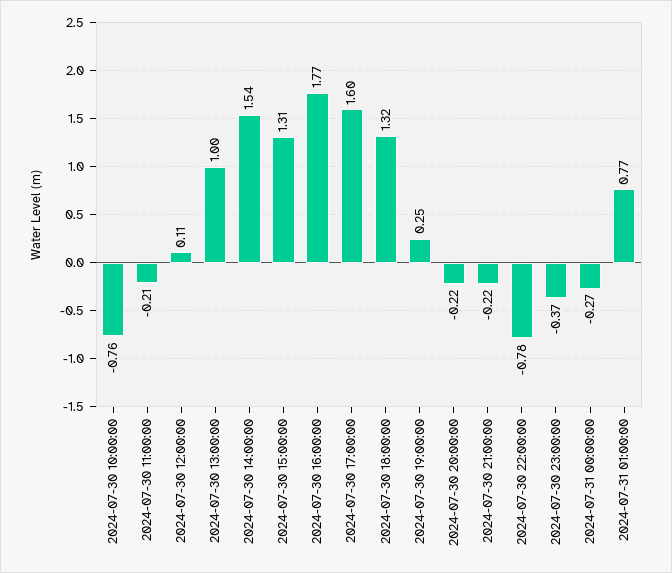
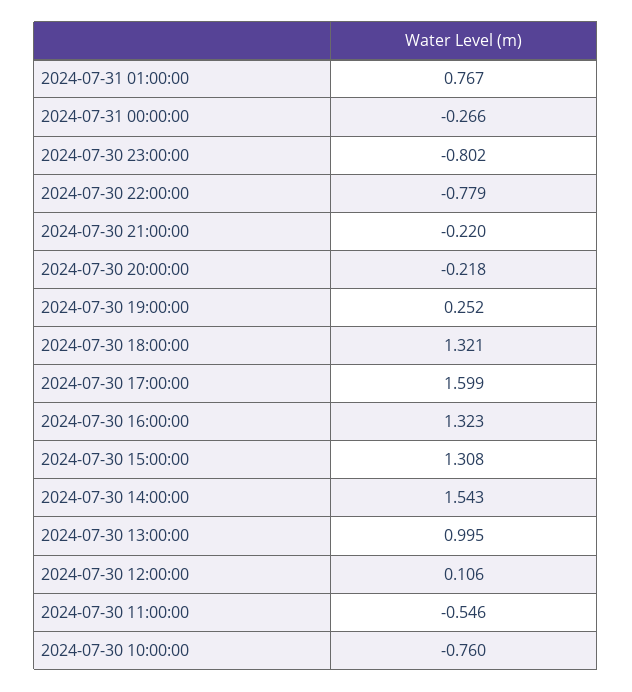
2024-07-30 11:00:00: -0.21 -> -0.546
2024-07-30 16:00:00: 1.77 -> 1.323
2024-07-30 23:00:00: -0.37 -> -0.802

